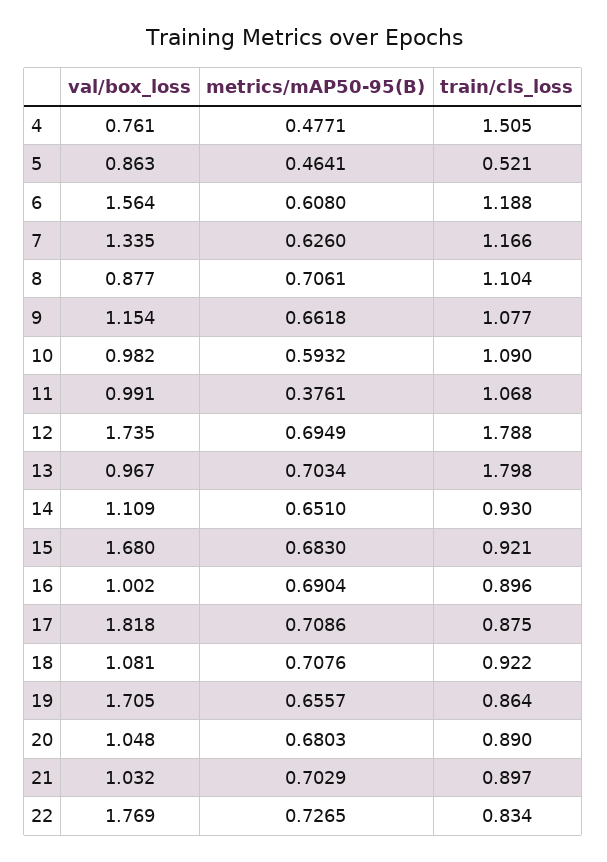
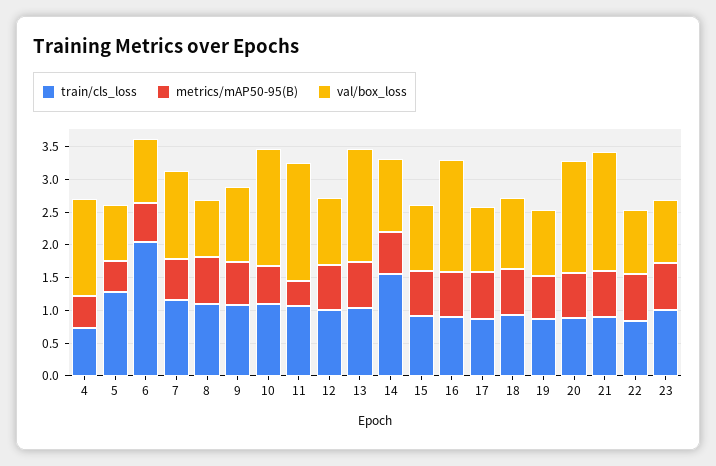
val/box_loss, 4: 0.761 -> 1.5
train/cls_loss, 4: 1.505 -> 0.75
train/cls_loss, 5: 0.521 -> 1.25
val/box_loss, 6: 1.564 -> 1
train/cls_loss, 6: 1.188 -> 2
val/box_loss, 10: 0.982 -> 1.75
val/box_loss, 11: 0.991 -> 1.75
val/box_loss, 12: 1.735 -> 1
train/cls_loss, 12: 1.788 -> 1
val/box_loss, 13: 0.967 -> 1.75
train/cls_loss, 13: 1.798 -> 1
train/cls_loss, 14: 0.93 -> 1.5
val/box_loss, 15: 1.68 -> 1
val/box_loss, 16: 1.002 -> 1.75
val/box_loss, 17: 1.818 -> 1
val/box_loss, 19: 1.705 -> 1
val/box_loss, 20: 1.048 -> 1.75
val/box_loss, 21: 1.032 -> 1.75
val/box_loss, 22: 1.769 -> 1
train/cls_loss, 23: none -> 1
metrics/mAP50-95(B), 23: none -> 0.75
val/box_loss, 23: none -> 1

